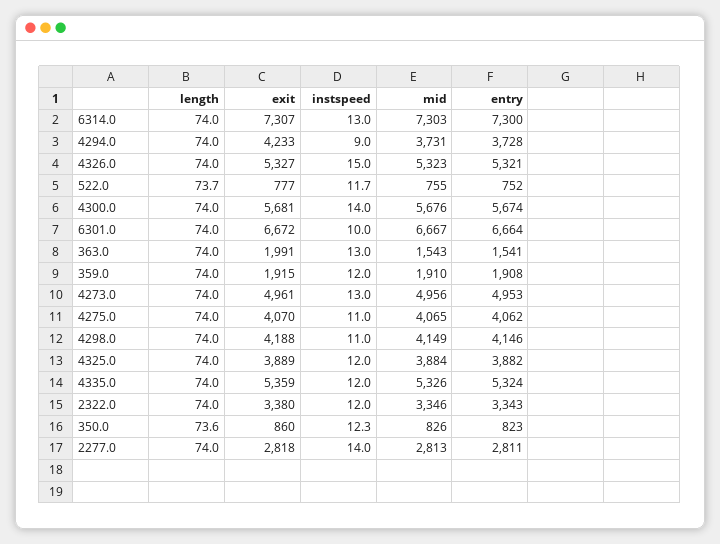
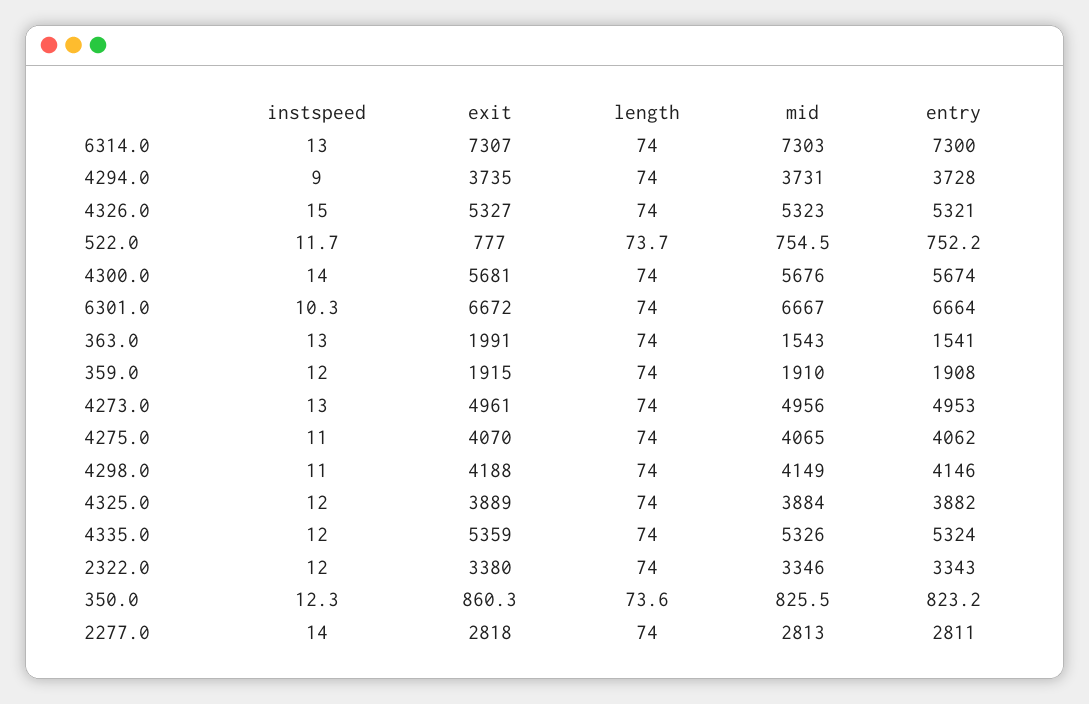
exit, 4294.0: 4233 -> 3735
instspeed, 6301.0: 10 -> 10.3

